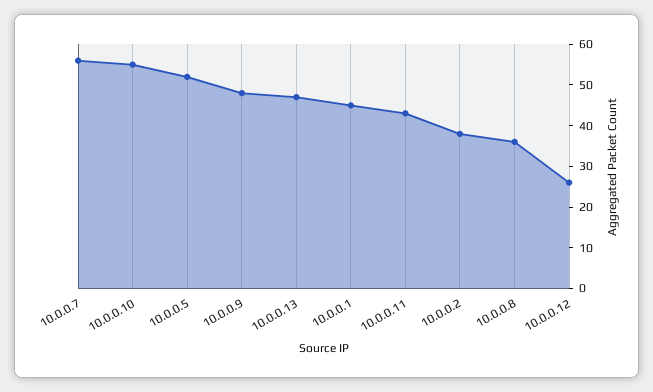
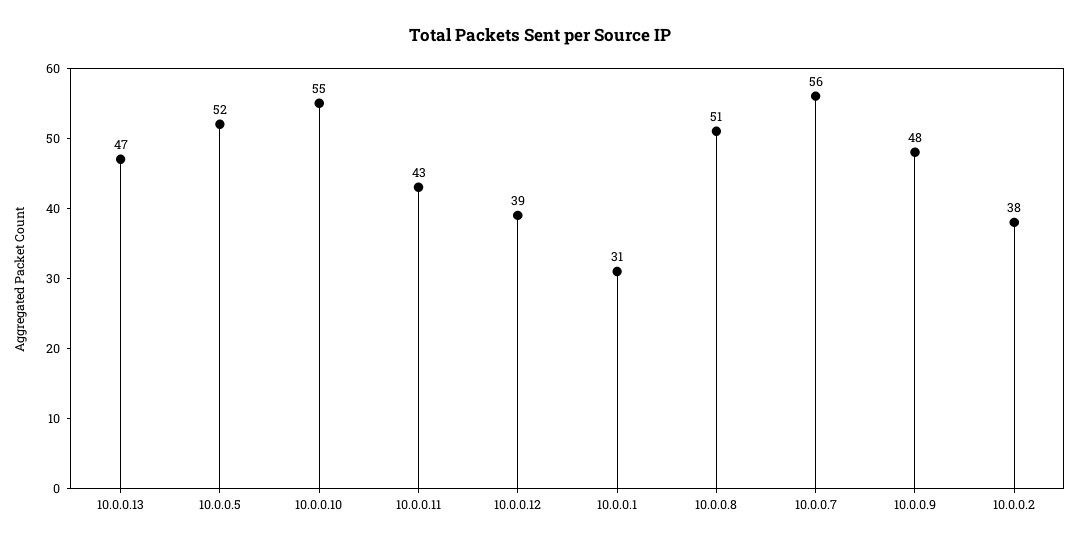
10.0.0.1: 45 -> 31
10.0.0.8: 35 -> 51
10.0.0.12: 25 -> 39

